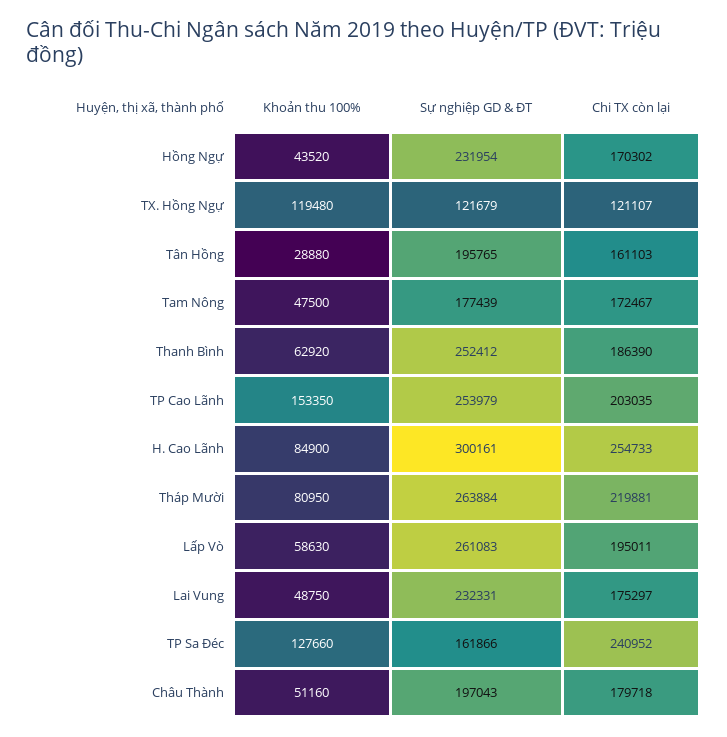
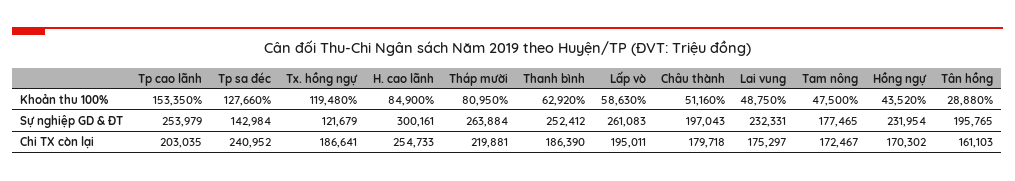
Chi TX còn lại, TX. Hồng Ngự: 121107 -> 186641
Sự nghiệp GD & ĐT, Tam Nông: 177439 -> 177465
Sự nghiệp GD & ĐT, TP Sa Đéc: 161866 -> 142984

